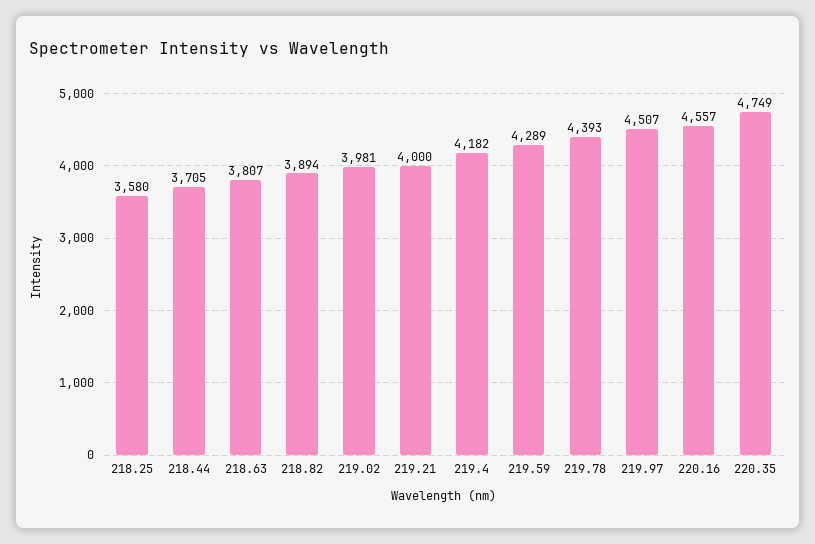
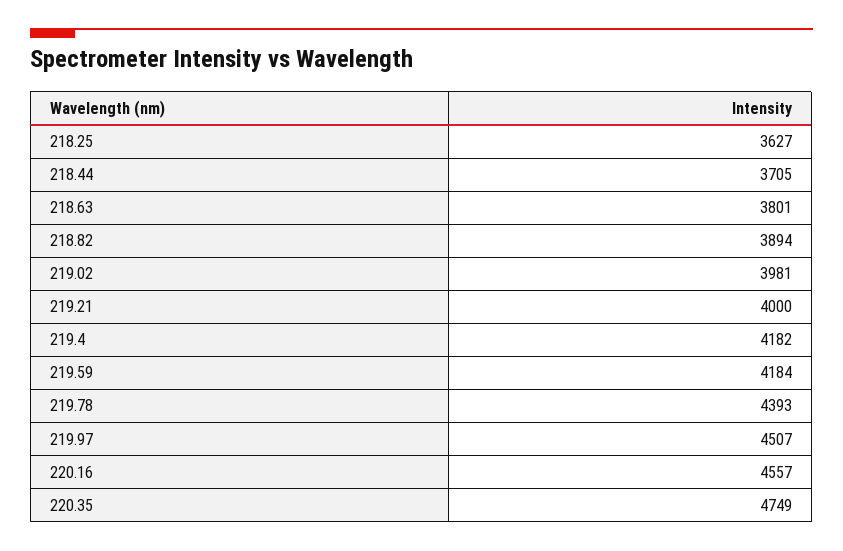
218.25: 3580 -> 3627
218.63: 3807 -> 3801
219.59: 4289 -> 4184

